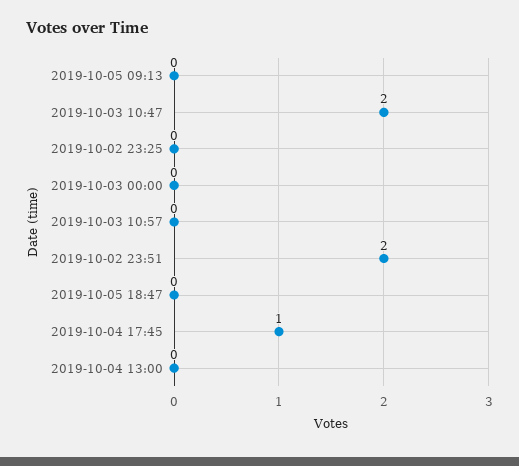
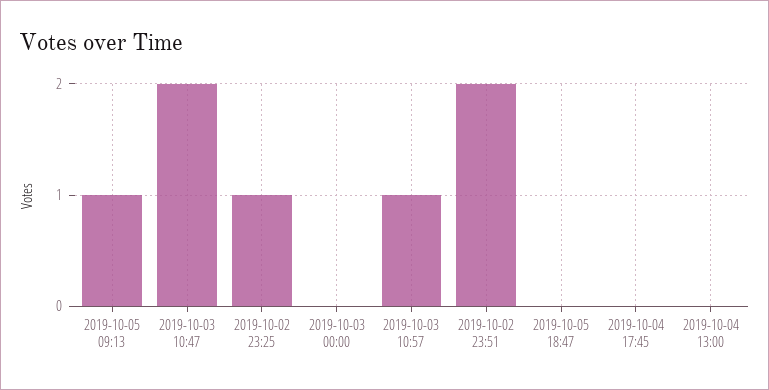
2019-10-05 09:13: 0 -> 1
2019-10-02 23:25: 0 -> 1
2019-10-03 10:57: 0 -> 1
2019-10-04 17:45: 1 -> 0

